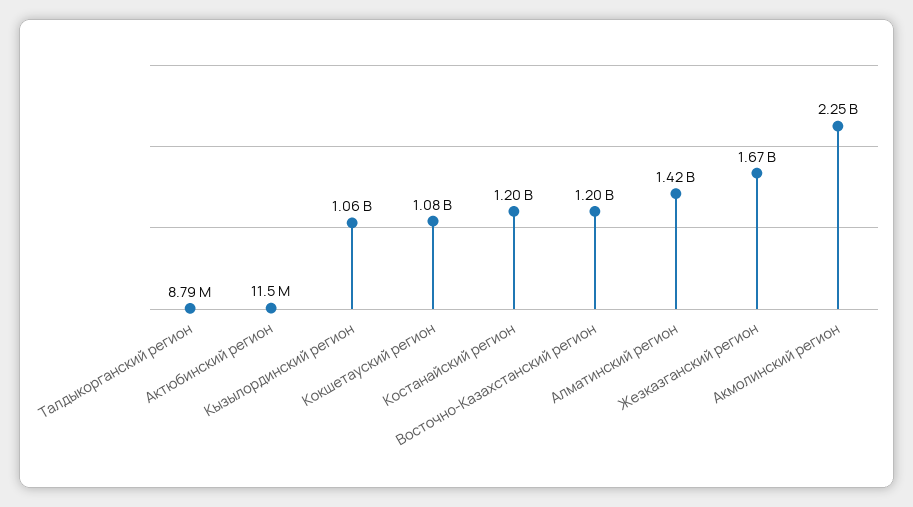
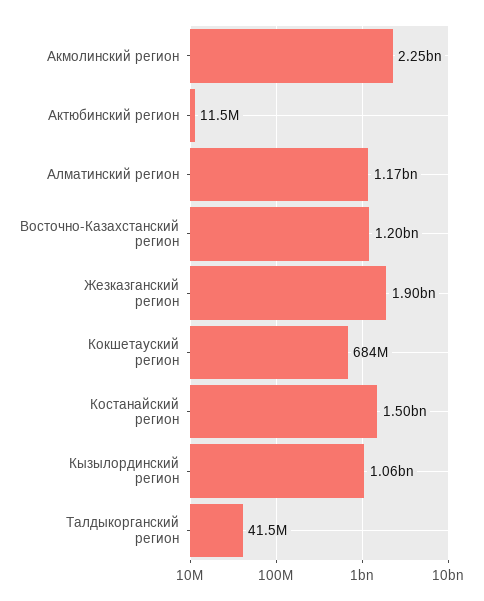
Талдыкорганский регион: 8790000 -> 41500000
Кокшетауский регион: 1080000000 -> 684000000
Костанайский регион: 1200000000 -> 1500000000
Алматинский регион: 1420000000 -> 1170000000
Жезказганский регион: 1670000000 -> 1900000000

